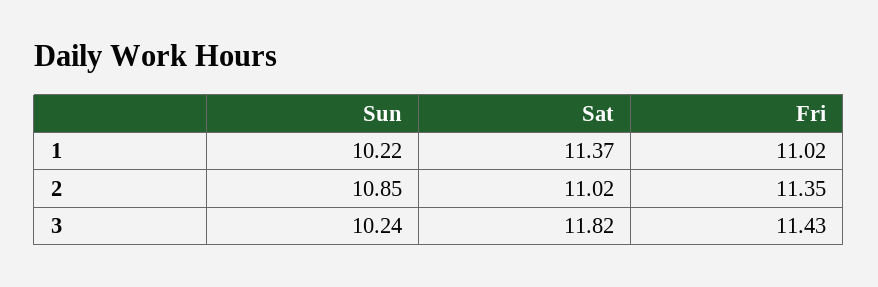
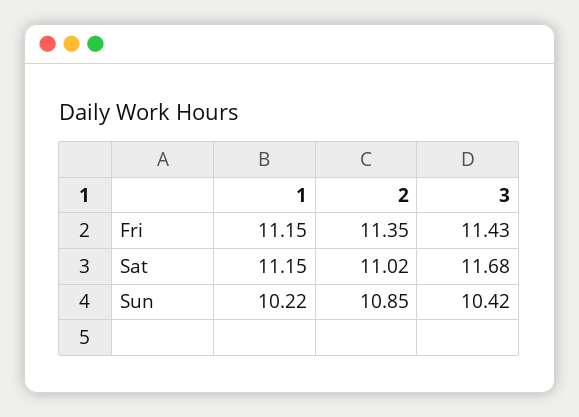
Sat, 1: 11.37 -> 11.15
Fri, 1: 11.02 -> 11.15
Sun, 3: 10.24 -> 10.42
Sat, 3: 11.82 -> 11.68

